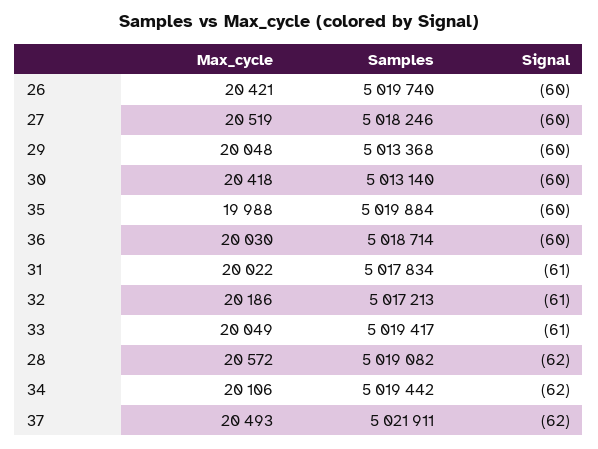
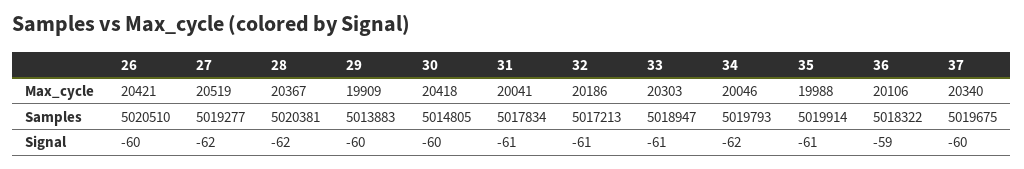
Samples, 26: 5019740 -> 5020510
Samples, 27: 5018246 -> 5019277
Signal, 27: -60 -> -62
Max_cycle, 29: 20048 -> 19909
Samples, 29: 5013368 -> 5013883
Samples, 30: 5013140 -> 5014805
Samples, 35: 5019884 -> 5019914
Signal, 35: -60 -> -61
Max_cycle, 36: 20030 -> 20106
Samples, 36: 5018714 -> 5018322
Signal, 36: -60 -> -59
Max_cycle, 31: 20022 -> 20041
Max_cycle, 33: 20049 -> 20303
Samples, 33: 5019417 -> 5018947
Max_cycle, 28: 20572 -> 20367
Samples, 28: 5019082 -> 5020381
Max_cycle, 34: 20106 -> 20046
Samples, 34: 5019442 -> 5019793
Max_cycle, 37: 20493 -> 20340
Samples, 37: 5021911 -> 5019675
Signal, 37: -62 -> -60

